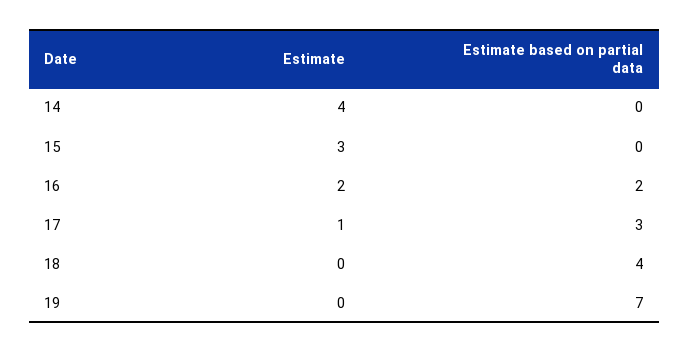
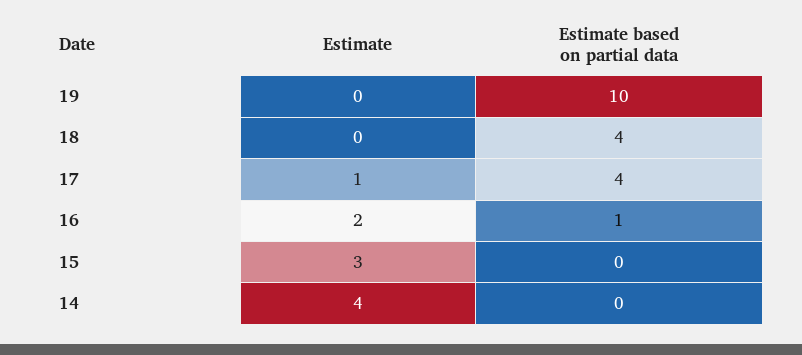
Estimate based on partial data, 16: 2 -> 1
Estimate based on partial data, 17: 3 -> 4
Estimate based on partial data, 19: 7 -> 10

